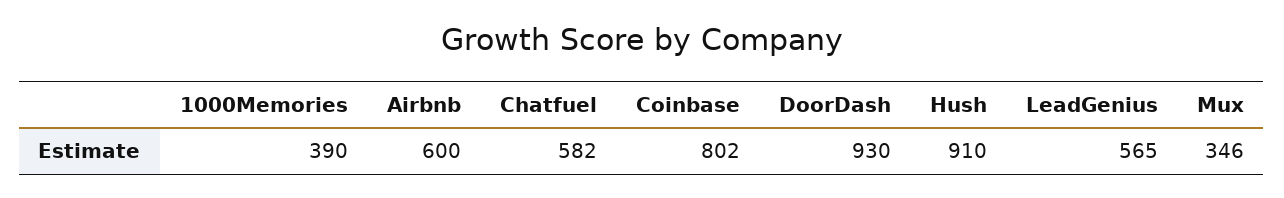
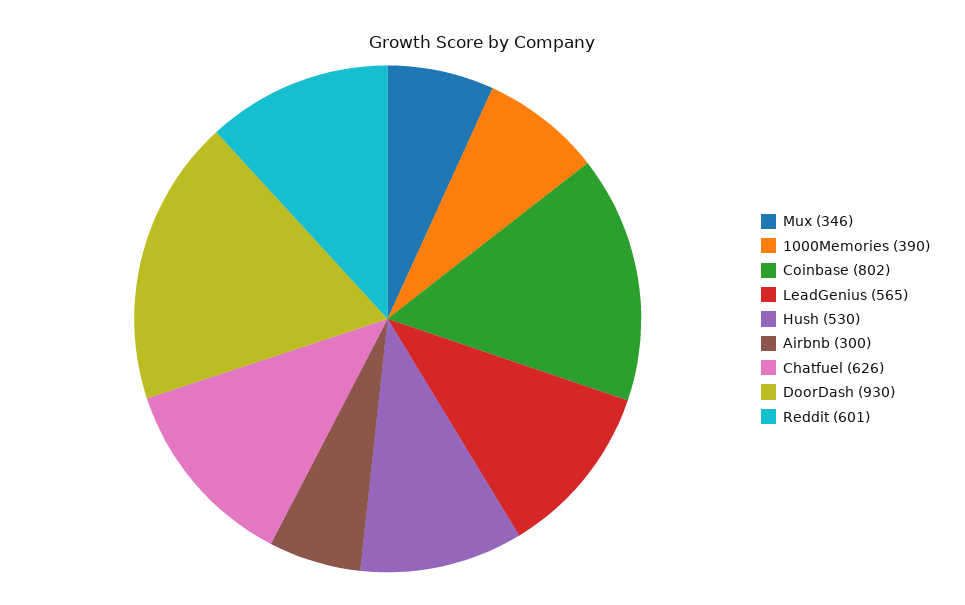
Airbnb: 600 -> 300
Chatfuel: 582 -> 626
Hush: 910 -> 530
Reddit: none -> 601

